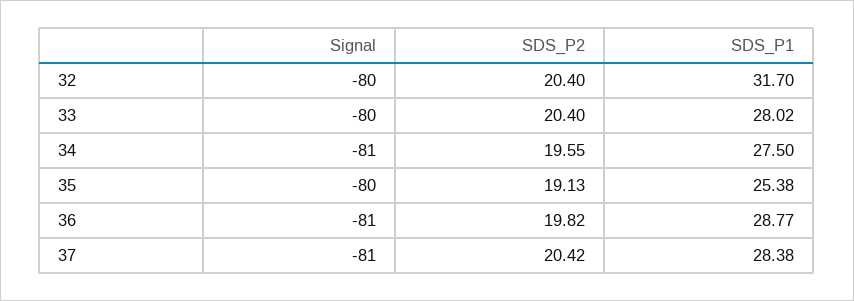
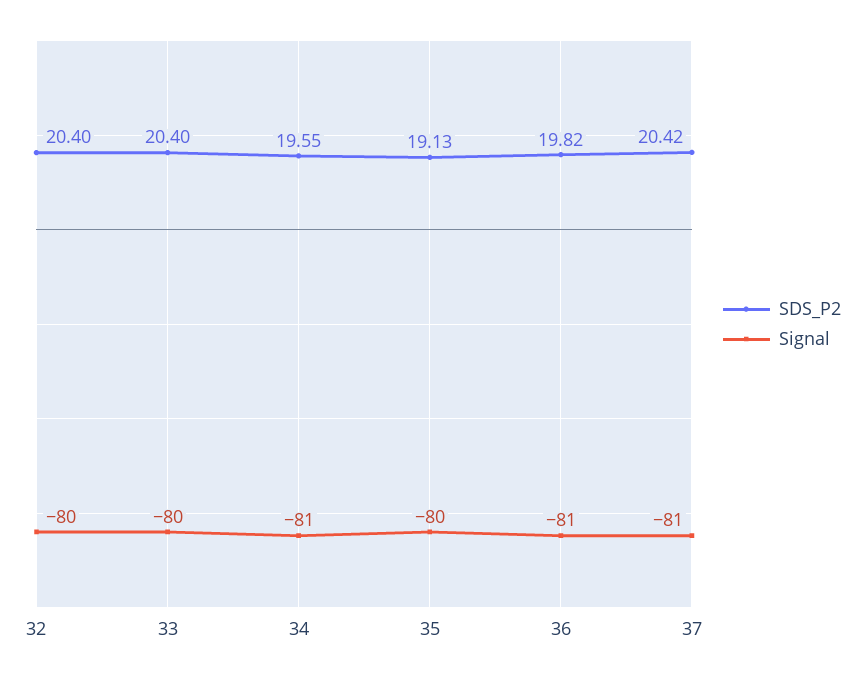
SDS_P1, 32: 31.7 -> none
SDS_P1, 33: 28.02 -> none
SDS_P1, 34: 27.5 -> none
SDS_P1, 35: 25.38 -> none
SDS_P1, 36: 28.77 -> none
SDS_P1, 37: 28.38 -> none

